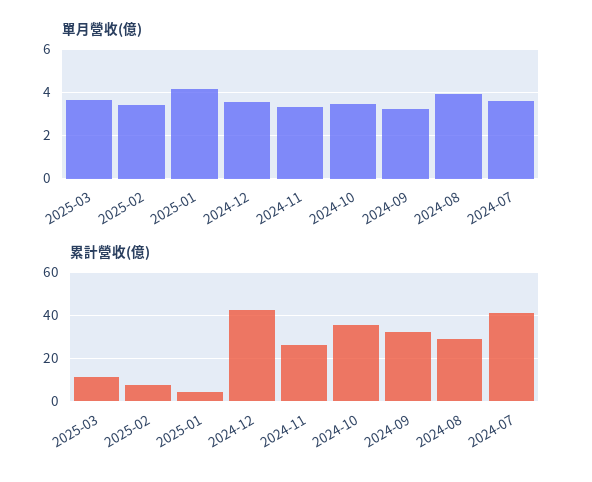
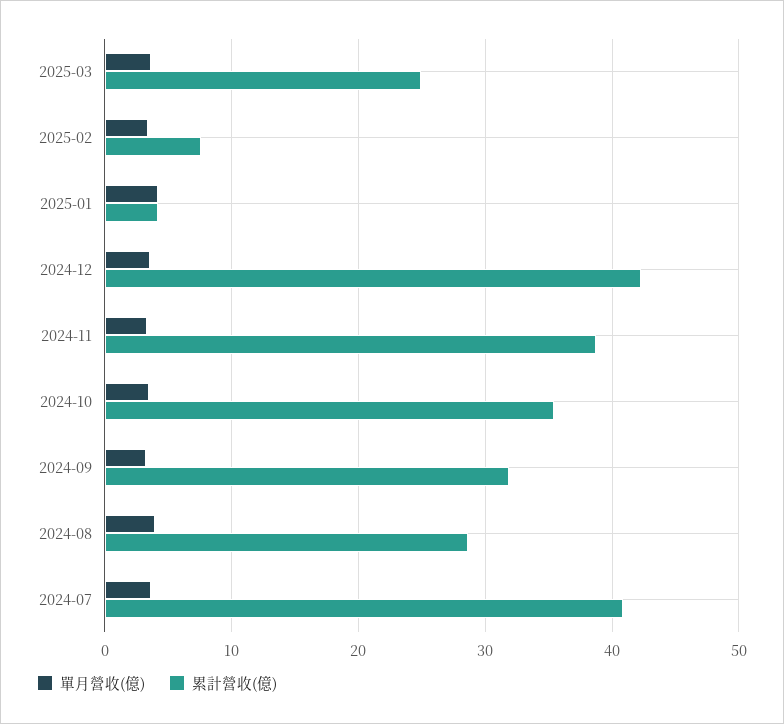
累計營收(億), 2025-03: 10 -> 25
累計營收(億), 2024-11: 25 -> 39

